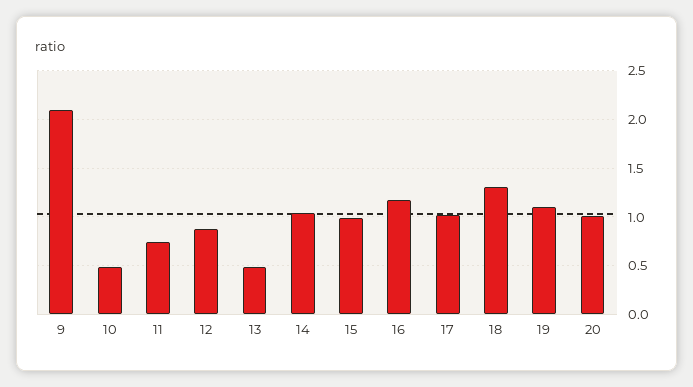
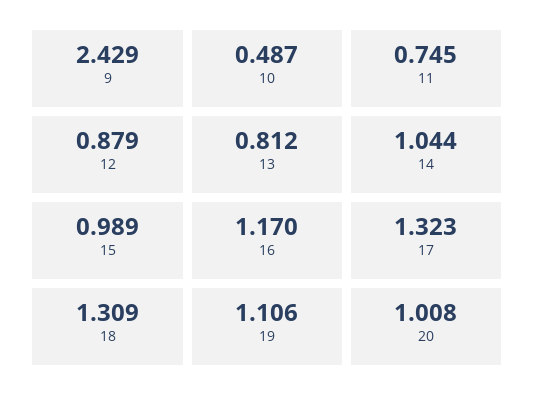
9: 2.1 -> 2.429
13: 0.5 -> 0.812
17: 1 -> 1.323

